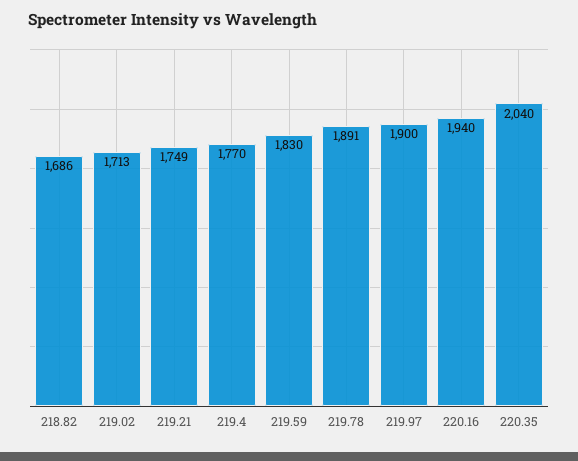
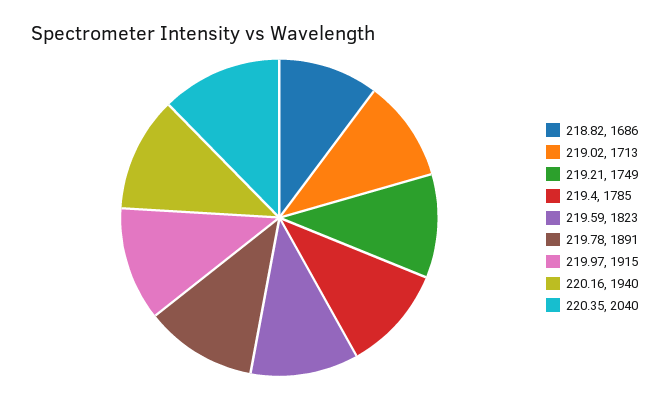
219.4: 1770 -> 1785
219.59: 1830 -> 1823
219.97: 1900 -> 1915

